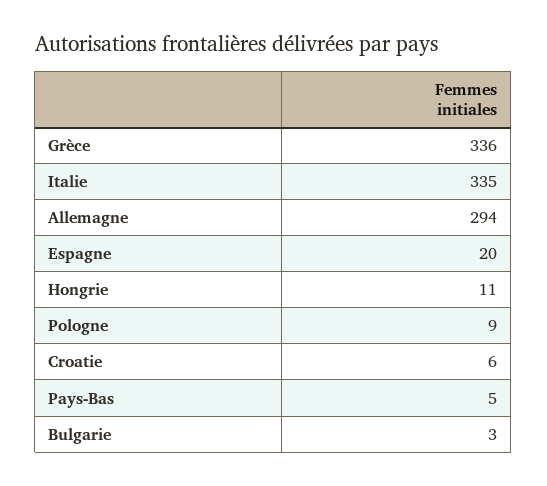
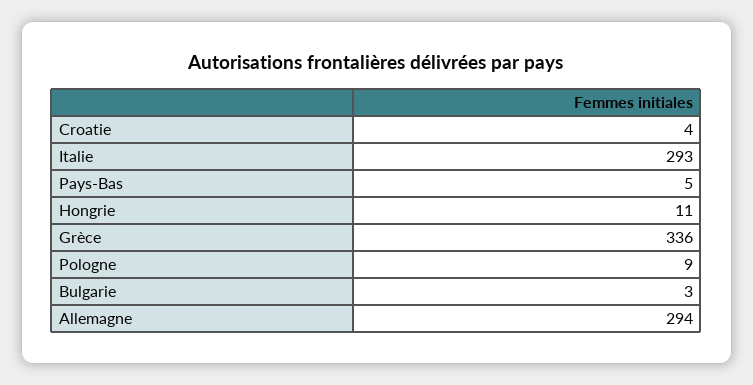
Italie: 335 -> 293
Espagne: 20 -> none
Croatie: 6 -> 4

